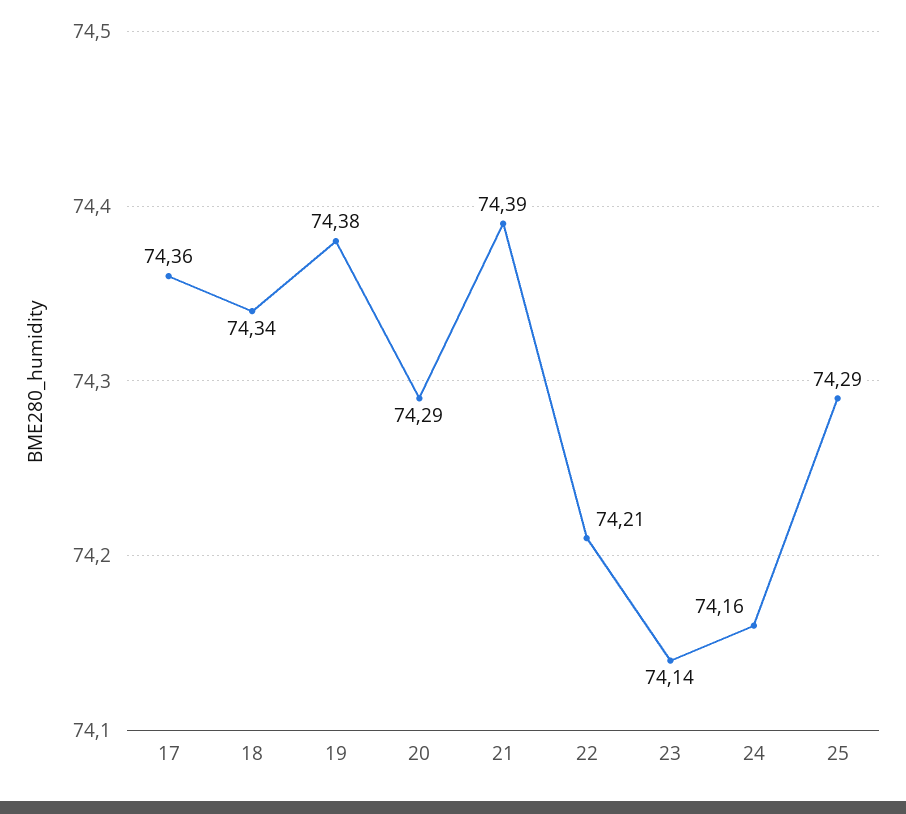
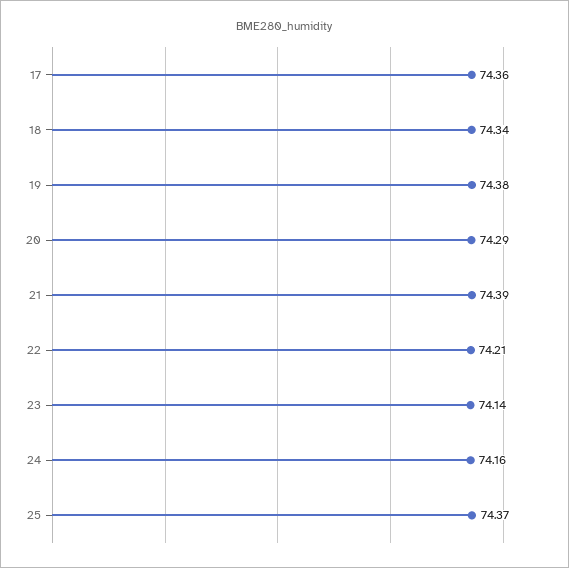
25: 74.29 -> 74.37

